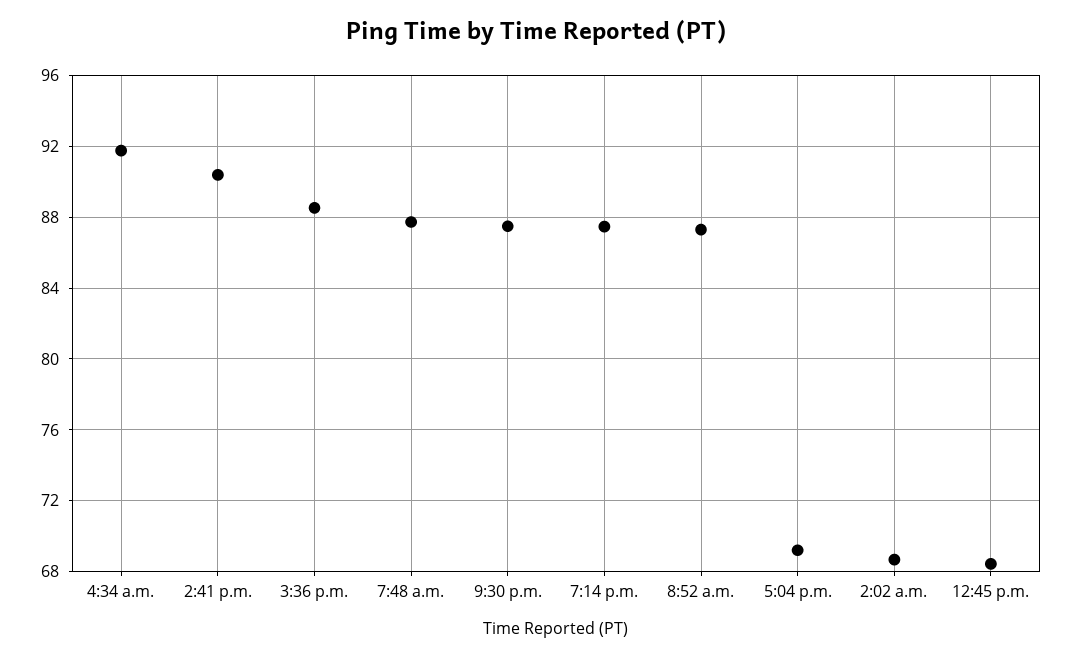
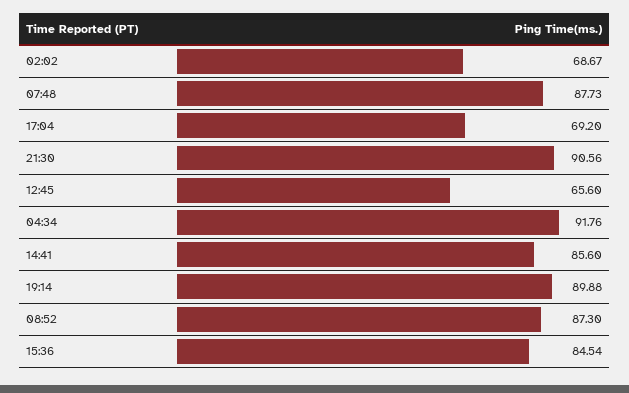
2:41 p.m.: 90.5 -> 85.6
3:36 p.m.: 88.5 -> 84.54
9:30 p.m.: 87.5 -> 90.56
7:14 p.m.: 87.5 -> 89.88
12:45 p.m.: 68.5 -> 65.6

